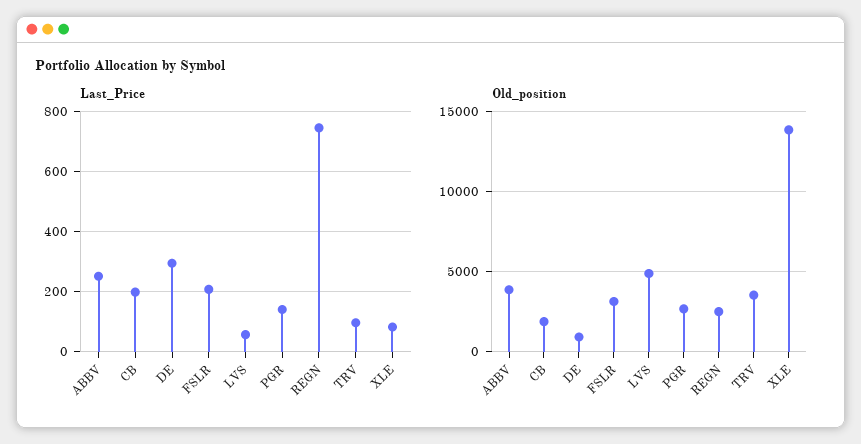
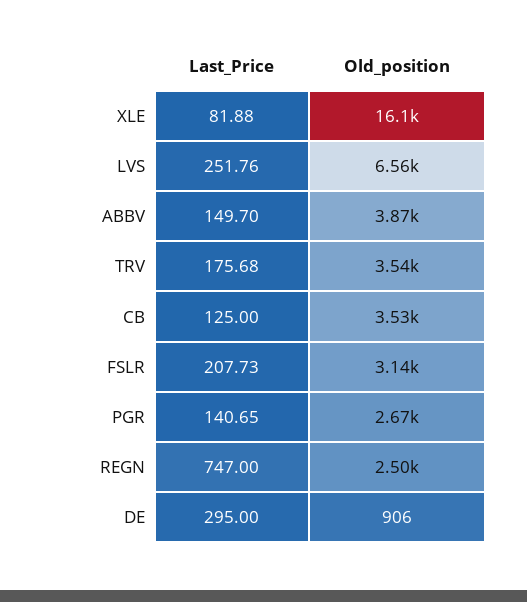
Last_Price, ABBV: 250 -> 149.7
Last_Price, CB: 200 -> 125
Last_Price, LVS: 50 -> 251.76
Last_Price, TRV: 100 -> 175.68
Old_position, CB: 2000 -> 3530
Old_position, LVS: 5000 -> 6560
Old_position, XLE: 14000 -> 16100

